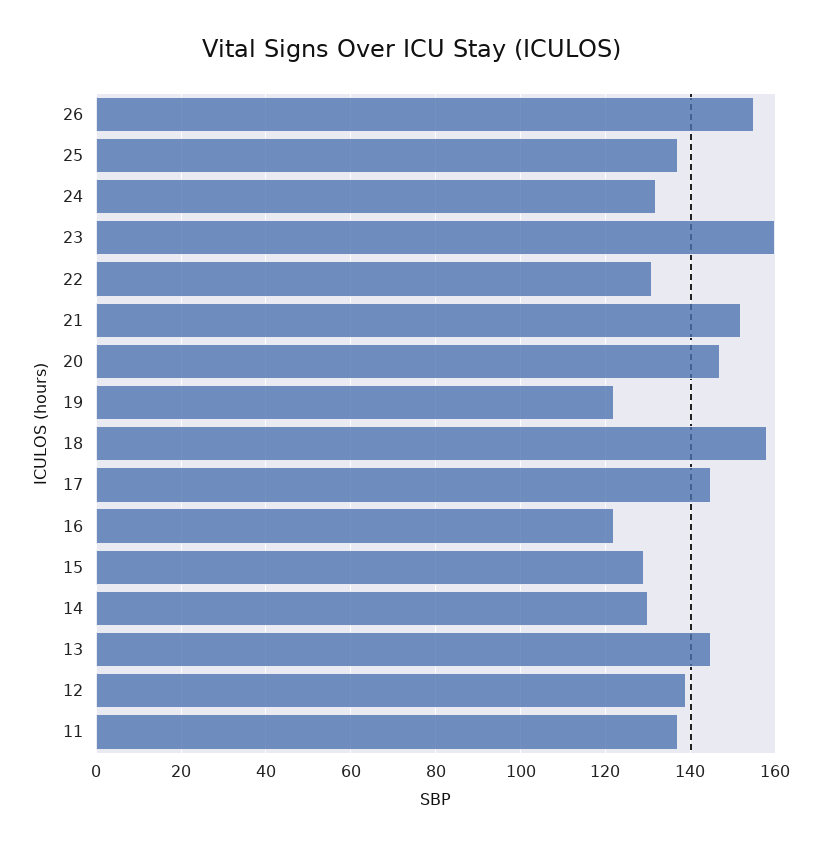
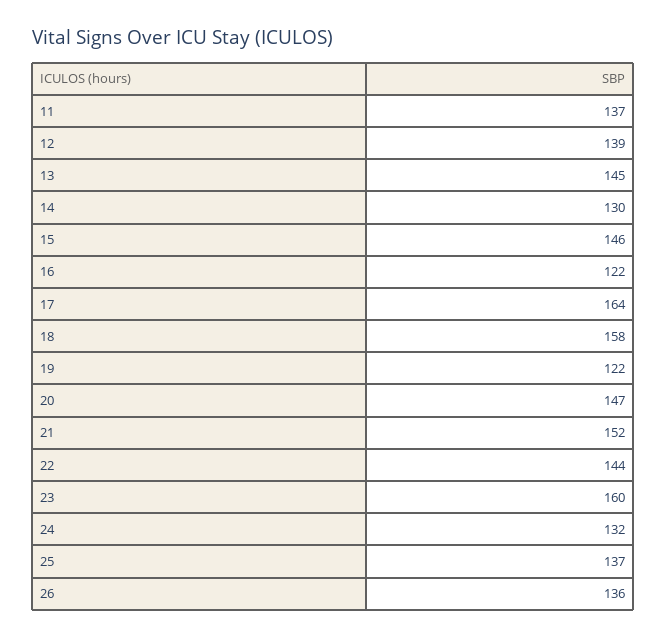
26: 155 -> 136
22: 130 -> 144
17: 145 -> 164
15: 130 -> 146

